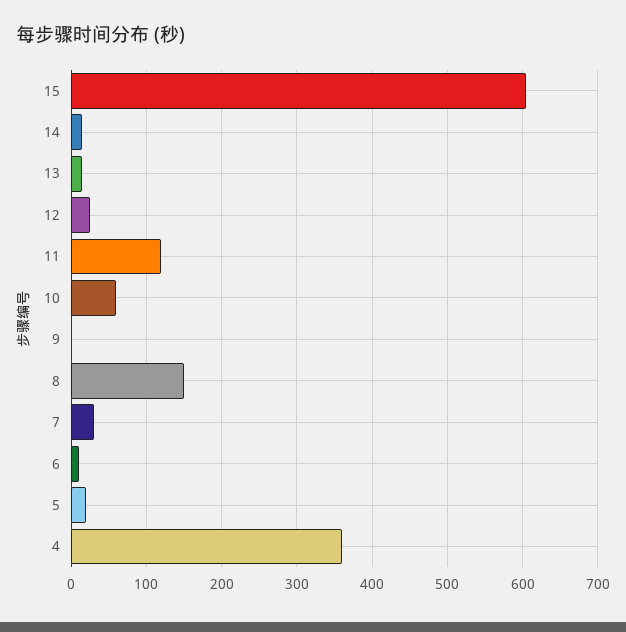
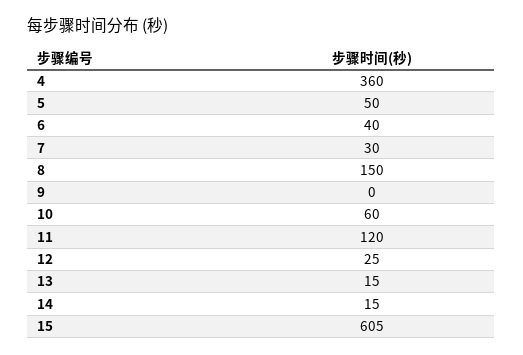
6: 10 -> 40
5: 20 -> 50

